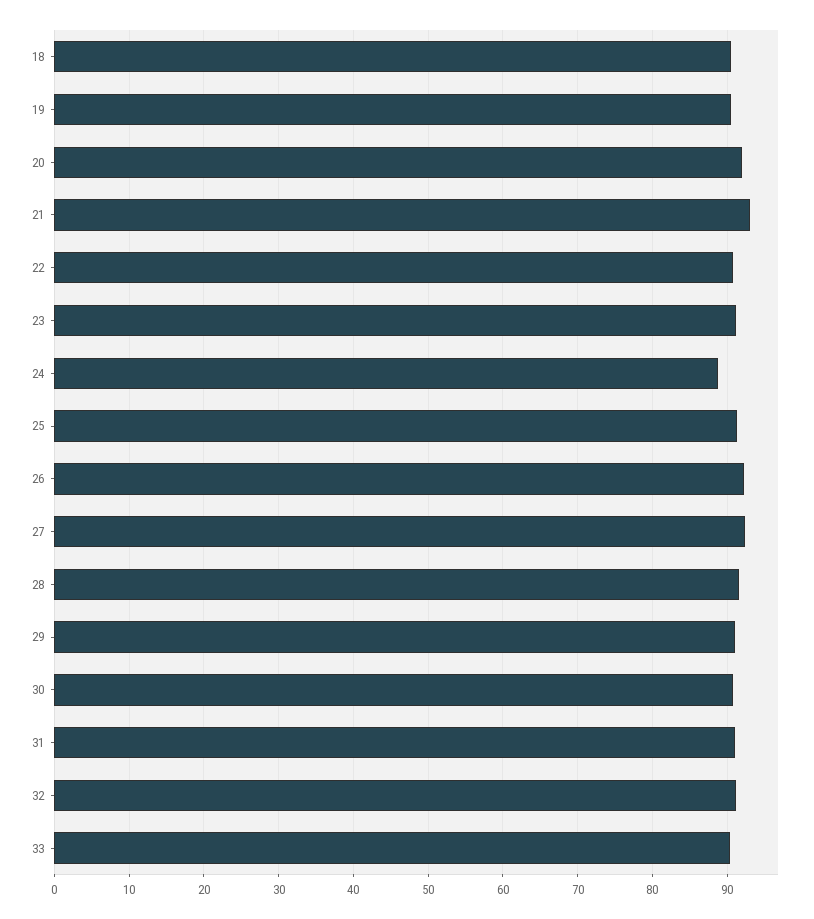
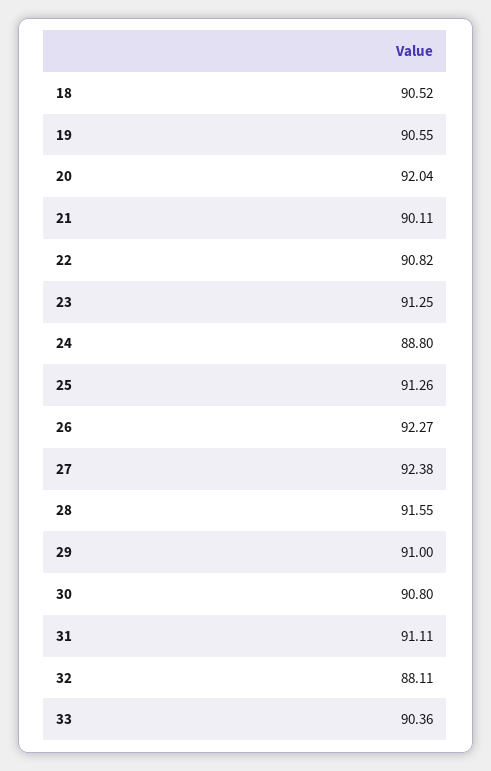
21: 93 -> 90.11
32: 91 -> 88.11

